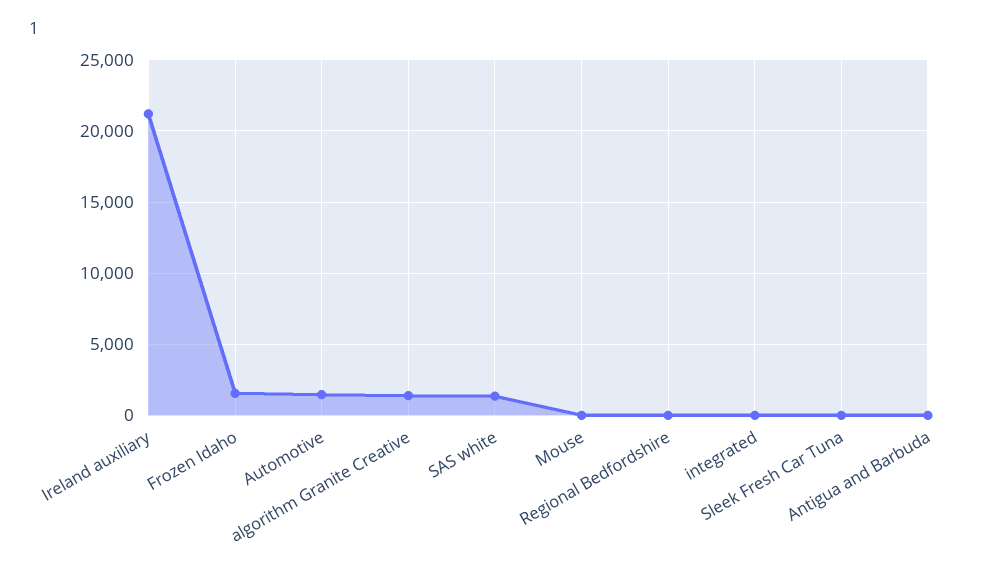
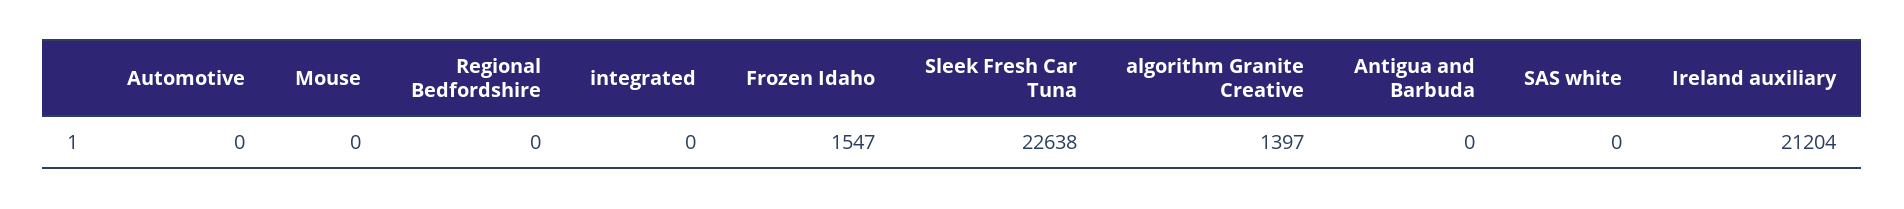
Automotive: 1500 -> 0
SAS white: 1500 -> 0
Sleek Fresh Car Tuna: 0 -> 22638

